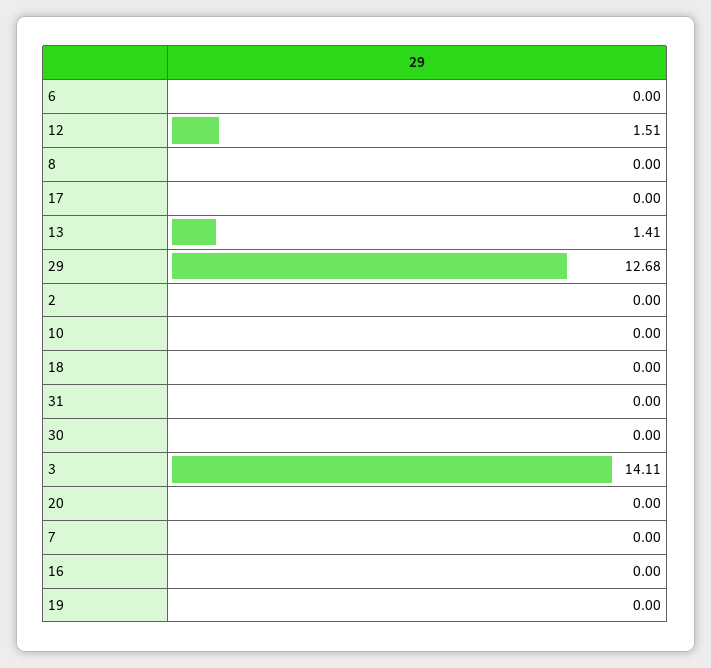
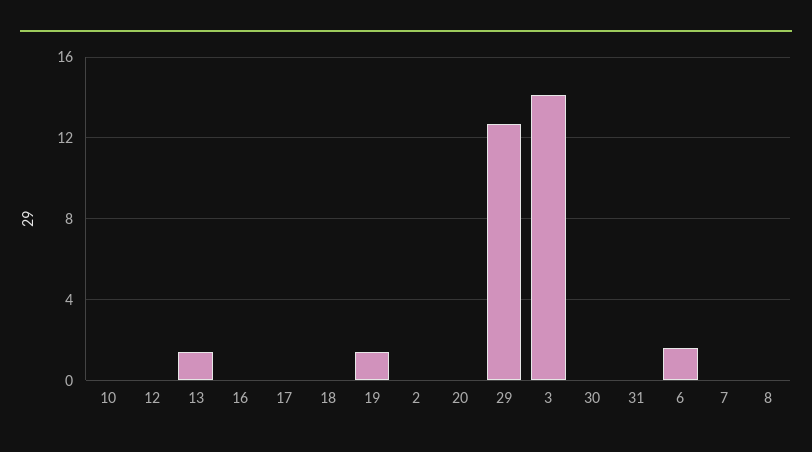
6: 0 -> 1.5
12: 1.51 -> 0
19: 0 -> 1.5

